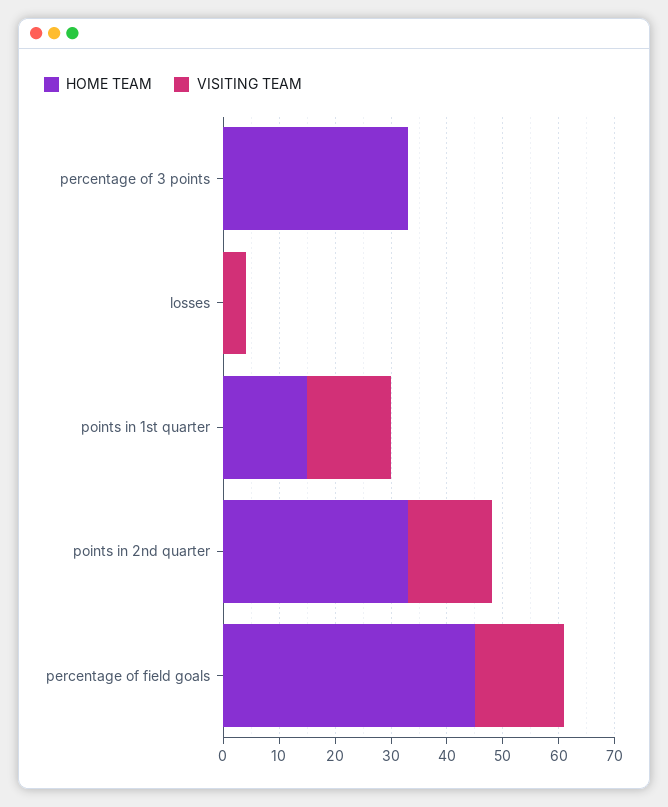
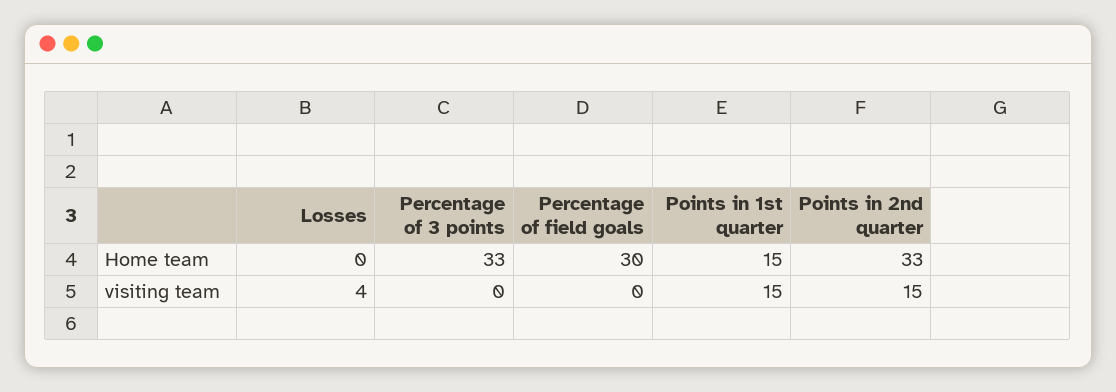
HOME TEAM, percentage of field goals: 45 -> 30
VISITING TEAM, percentage of field goals: 15 -> 0

